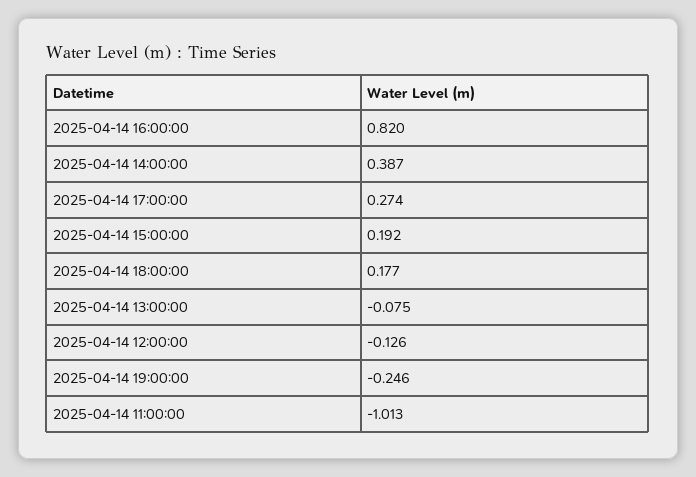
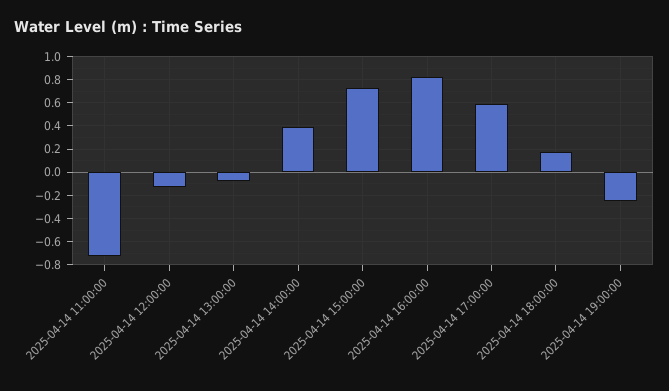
2025-04-14 17:00:00: 0.274 -> 0.6
2025-04-14 15:00:00: 0.192 -> 0.7
2025-04-14 11:00:00: -1.013 -> -0.7

